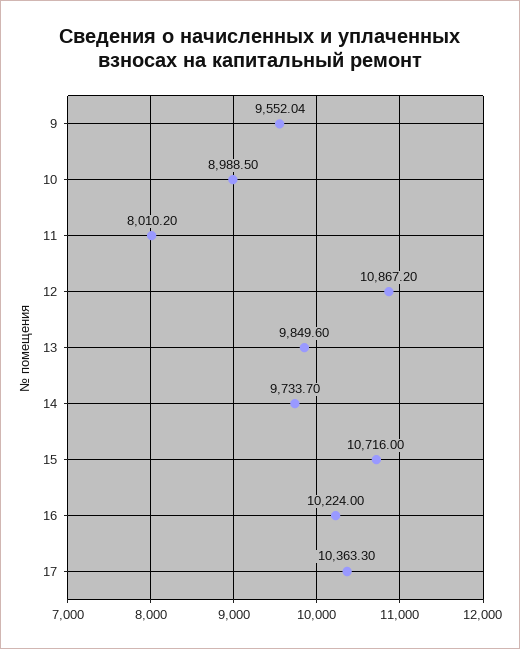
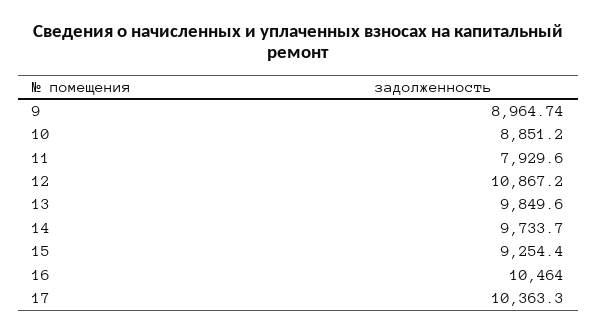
9: 9552.04 -> 8964.74
10: 8988.5 -> 8851.2
11: 8010.2 -> 7929.6
15: 10716 -> 9254.4
16: 10224 -> 10464

